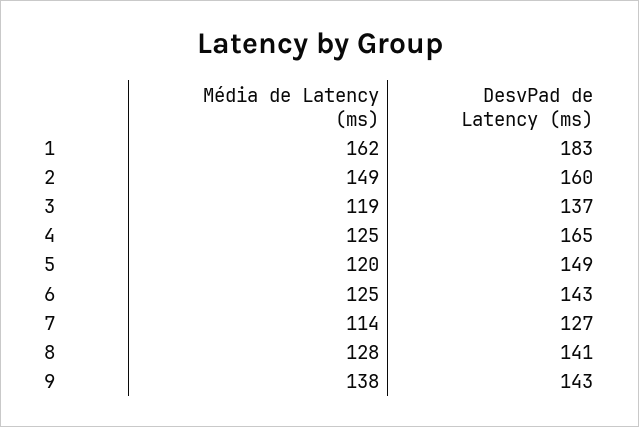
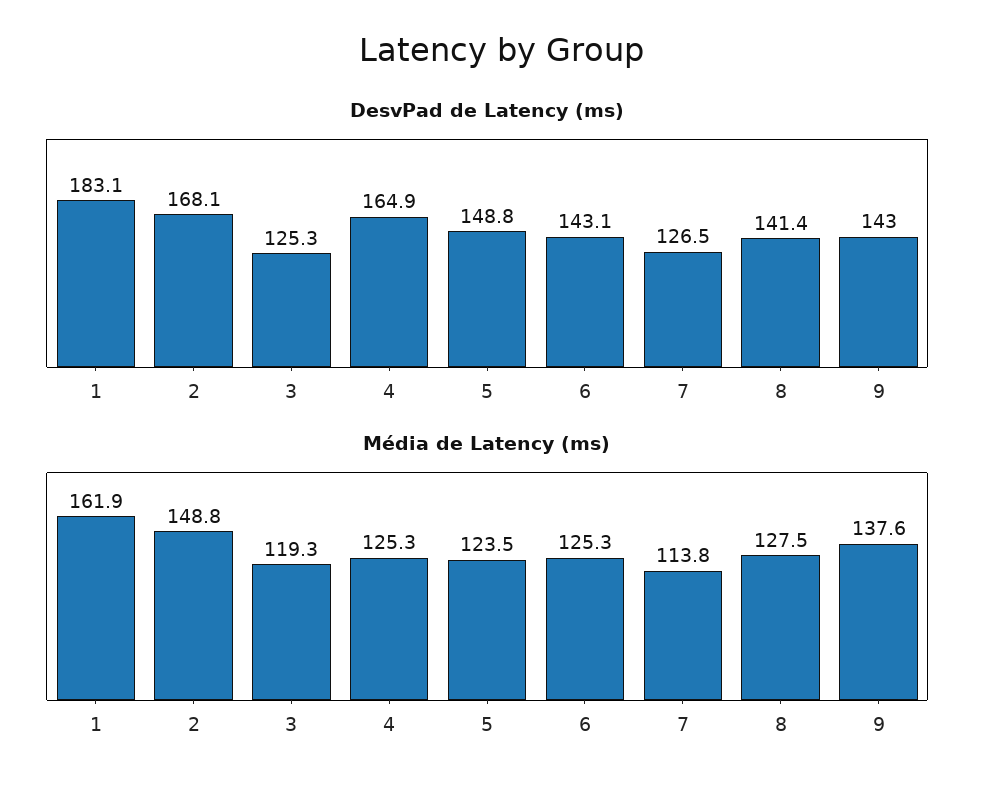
DesvPad de Latency (ms), 2: 160 -> 168.1
DesvPad de Latency (ms), 3: 137 -> 125.3
Média de Latency (ms), 5: 120 -> 123.5

